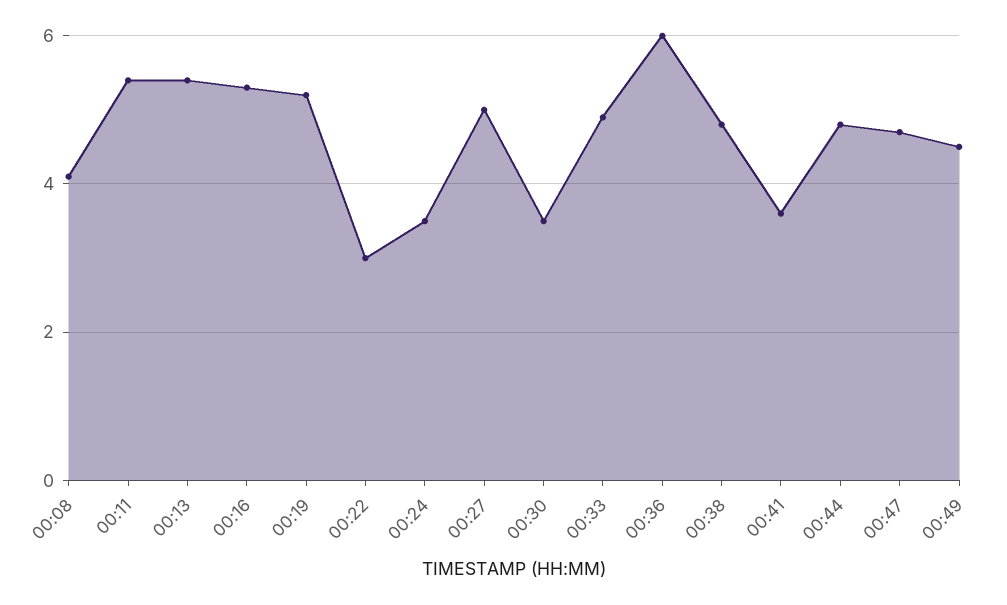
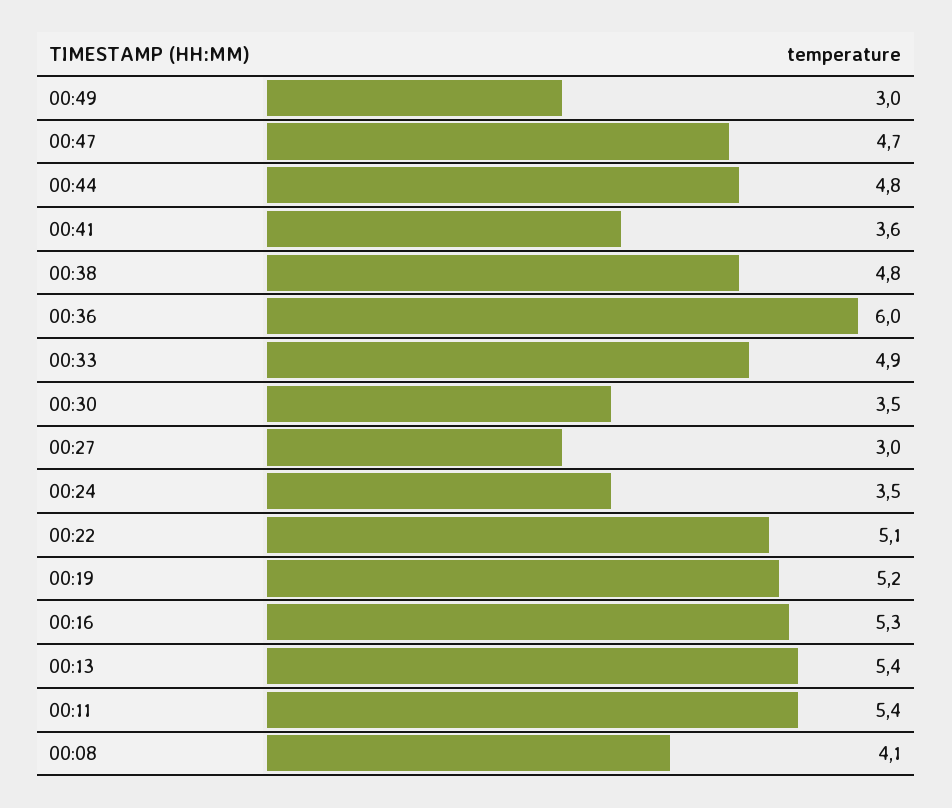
00:22: 3 -> 5.1
00:27: 5 -> 3
00:49: 4.5 -> 3

